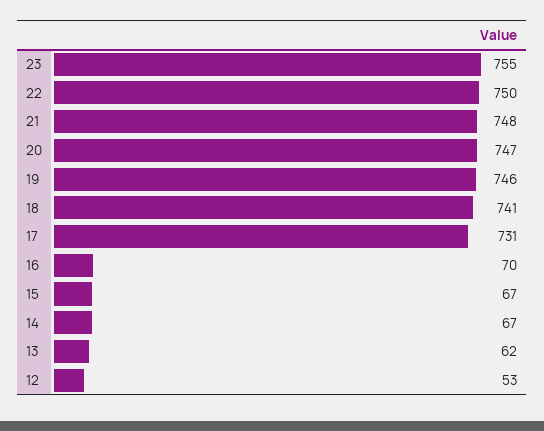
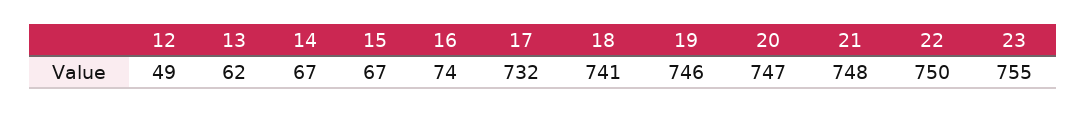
17: 731 -> 732
16: 70 -> 74
12: 53 -> 49

